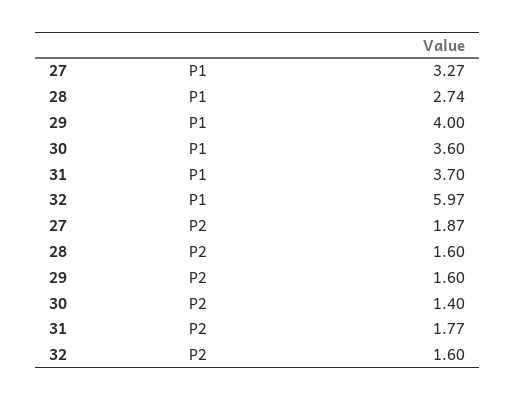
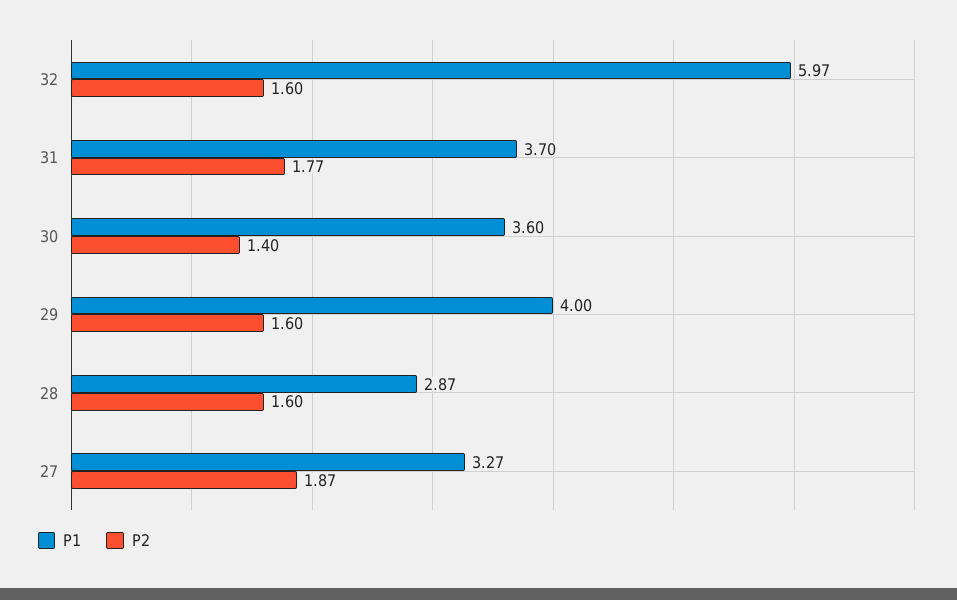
P1, 28: 2.74 -> 2.87

